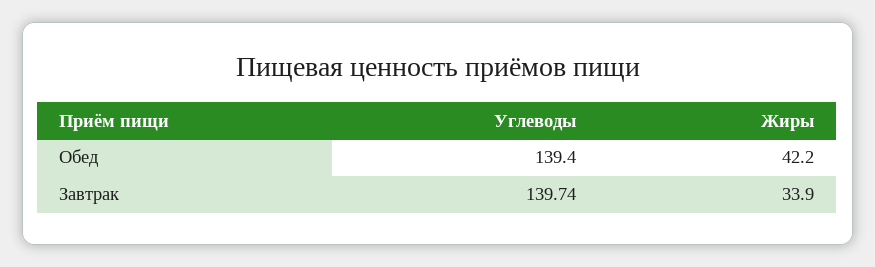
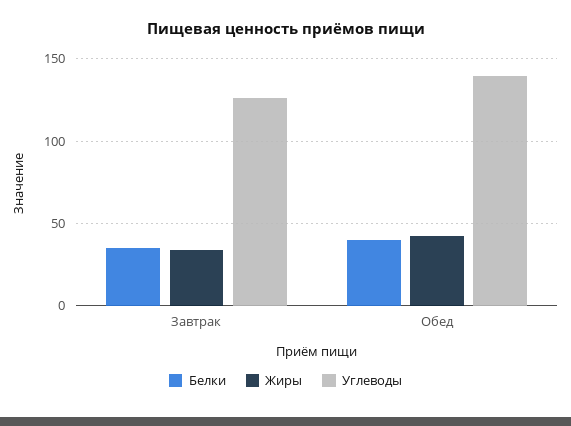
Углеводы, Завтрак: 139.74 -> 125
Белки, Завтрак: none -> 35
Белки, Обед: none -> 40

